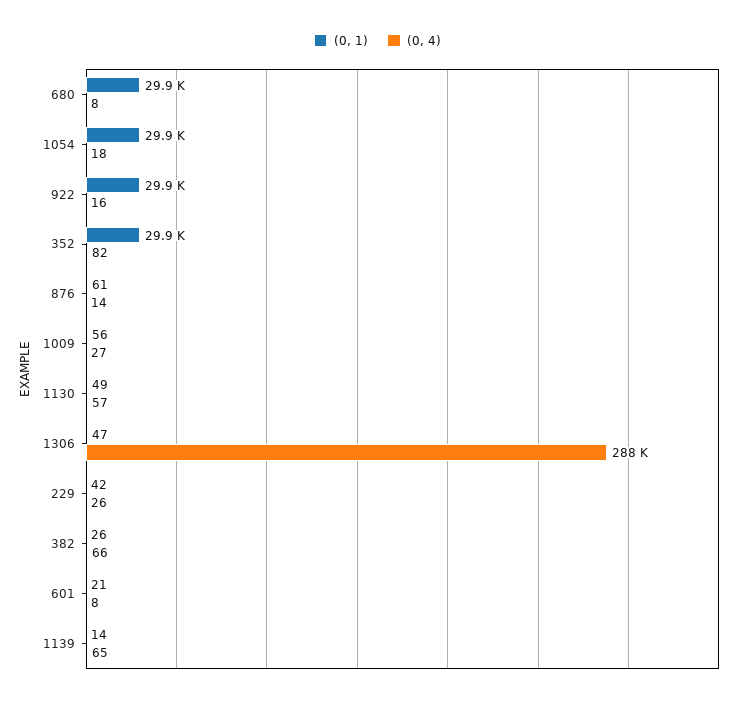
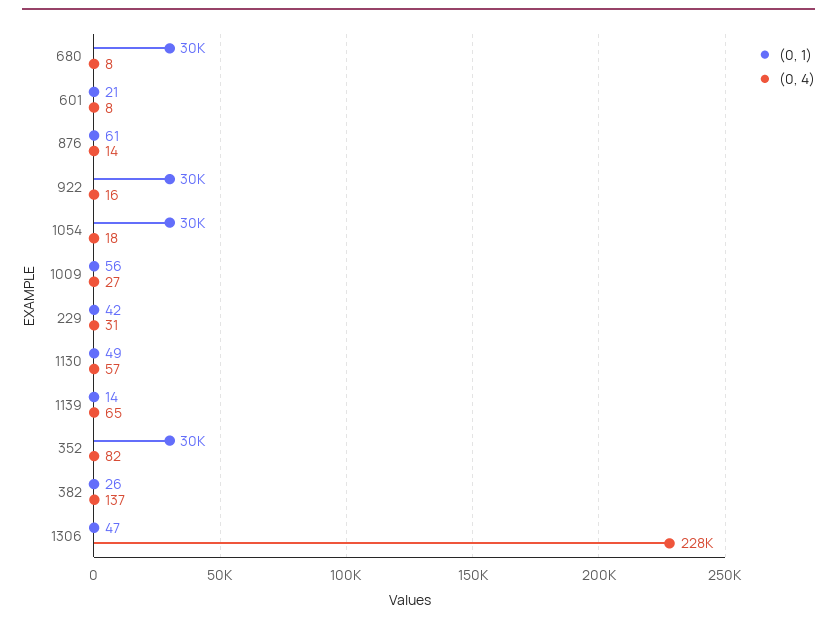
(0, 4), 1306: 288000 -> 228000
(0, 4), 229: 26 -> 31
(0, 4), 382: 66 -> 137

